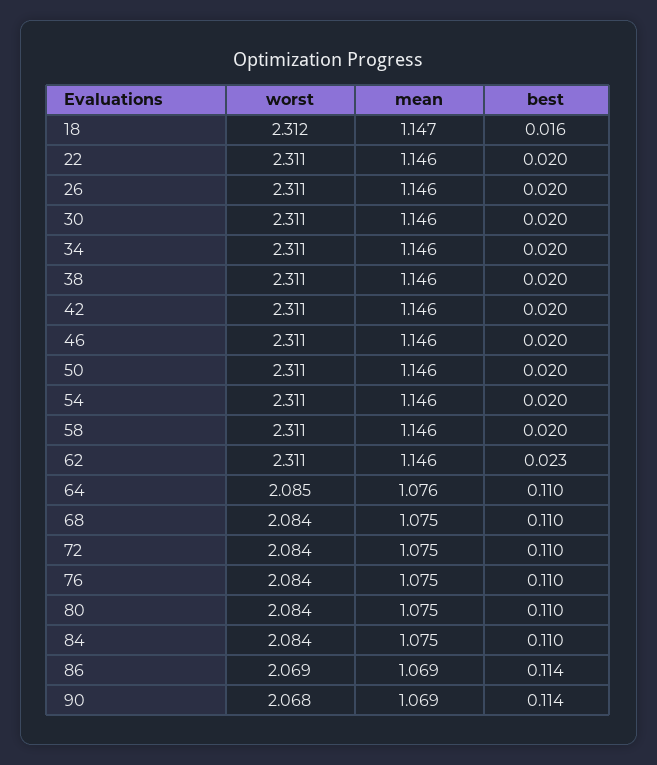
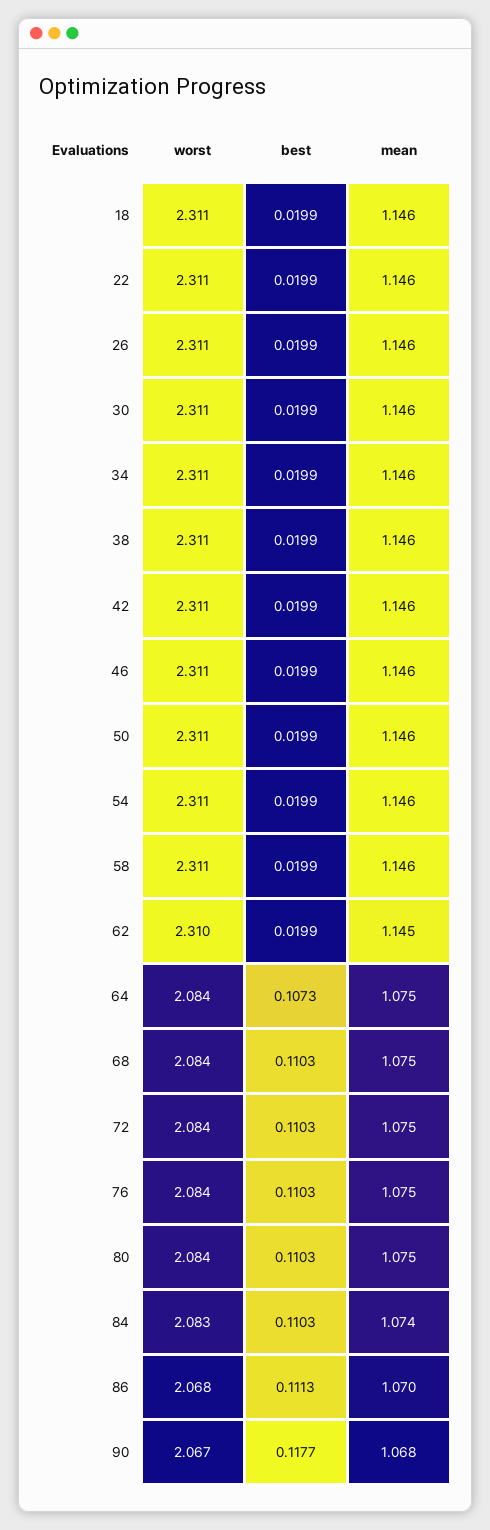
worst, 18: 2.312 -> 2.311
mean, 18: 1.147 -> 1.146
best, 18: 0.016 -> 0.0199
worst, 62: 2.311 -> 2.31
mean, 62: 1.146 -> 1.145
best, 62: 0.023 -> 0.0199
worst, 64: 2.085 -> 2.084
mean, 64: 1.076 -> 1.075
best, 64: 0.11 -> 0.1073
worst, 84: 2.084 -> 2.083
mean, 84: 1.075 -> 1.074
worst, 86: 2.069 -> 2.068
mean, 86: 1.069 -> 1.07
best, 86: 0.114 -> 0.1113
worst, 90: 2.068 -> 2.067
mean, 90: 1.069 -> 1.068
best, 90: 0.114 -> 0.1177

